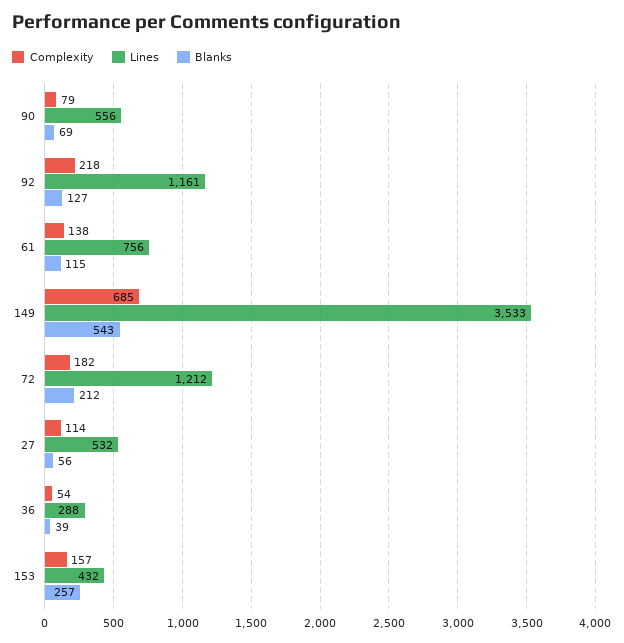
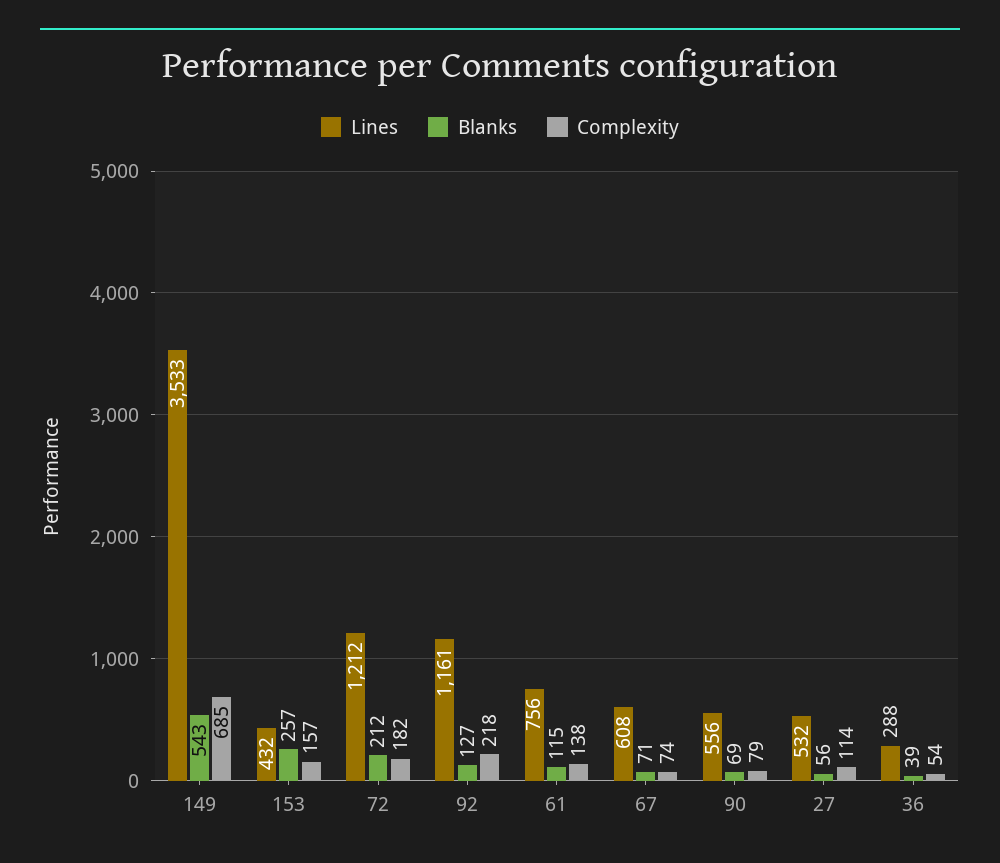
Lines, 67: none -> 608
Blanks, 67: none -> 71
Complexity, 67: none -> 74

